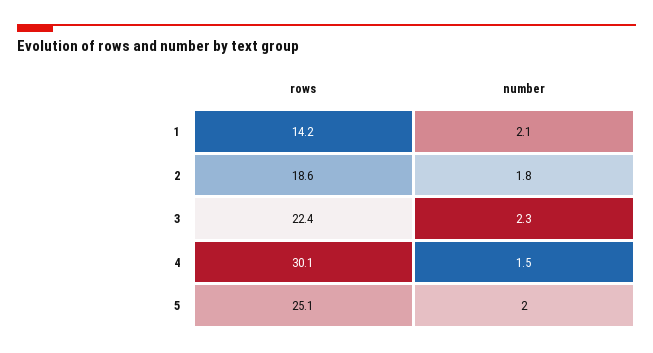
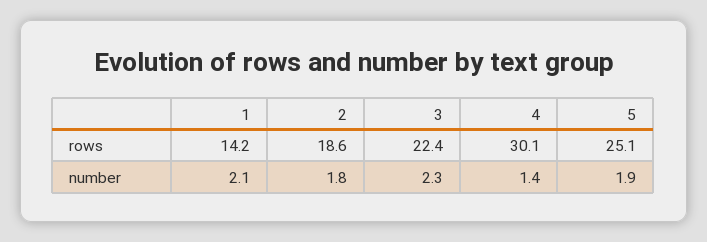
number, 4: 1.5 -> 1.4
number, 5: 2 -> 1.9

